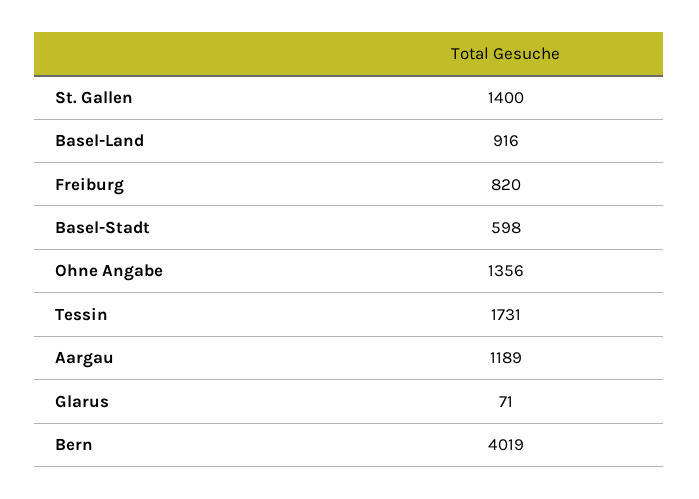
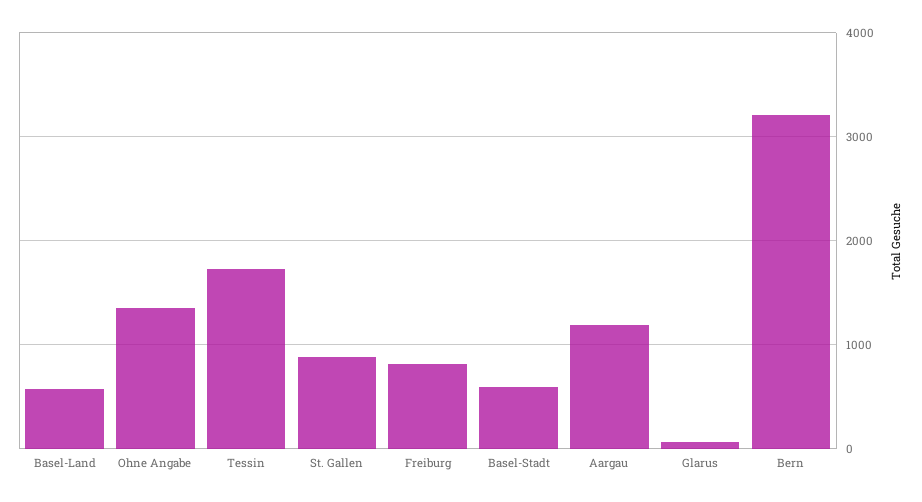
St. Gallen: 1400 -> 900
Basel-Land: 916 -> 600
Bern: 4019 -> 3200

